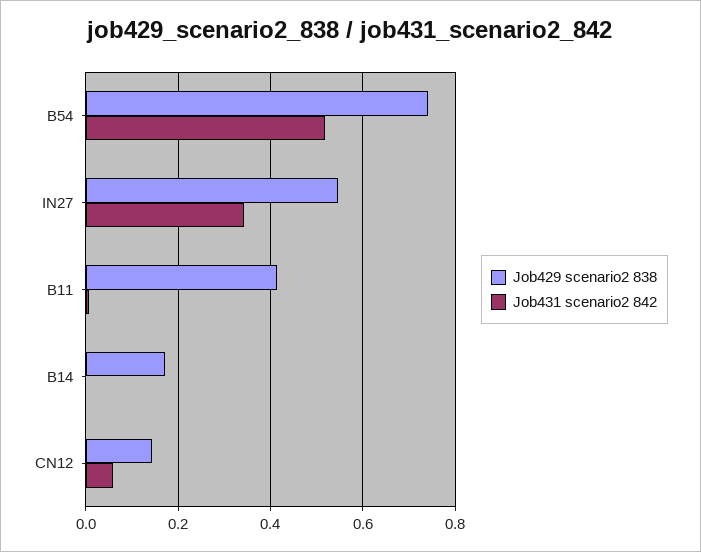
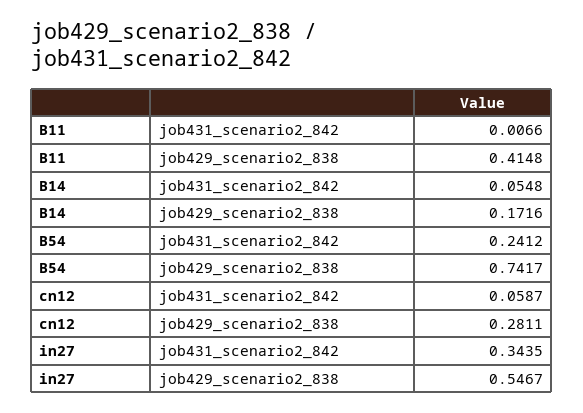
Job431 scenario2 842, B54: 0.52 -> 0.2412
Job431 scenario2 842, B14: 0 -> 0.0548
Job429 scenario2 838, CN12: 0.14 -> 0.2811

